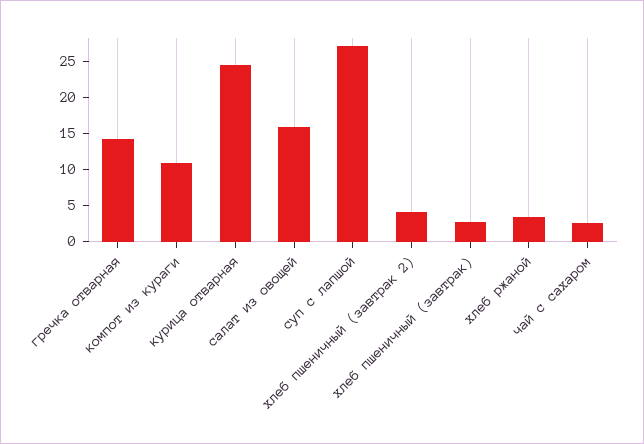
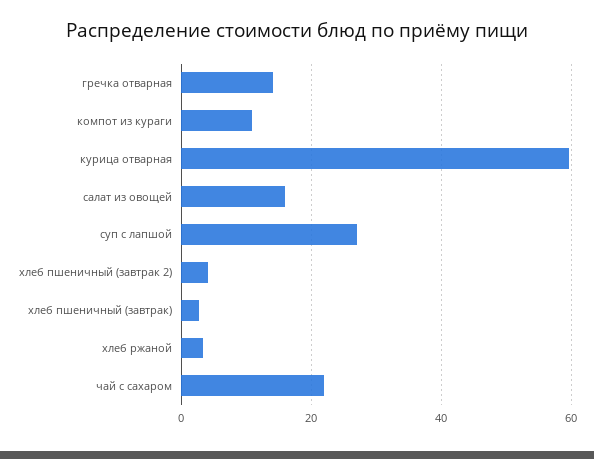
курица отварная: 25 -> 60
чай с сахаром: 2.5 -> 22

